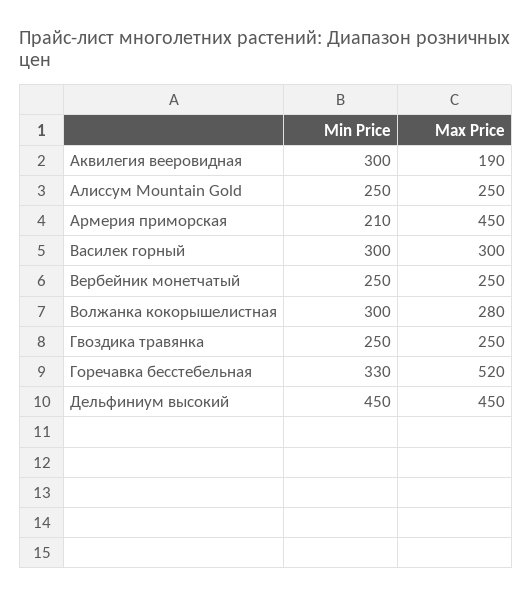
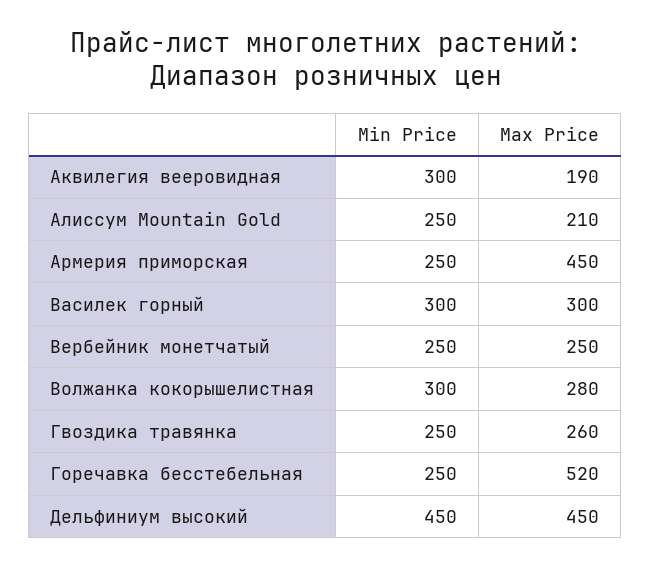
Max Price, Алиссум Mountain Gold: 250 -> 210
Min Price, Армерия приморская: 210 -> 250
Max Price, Гвоздика травянка: 250 -> 260
Min Price, Горечавка бесстебельная: 330 -> 250

